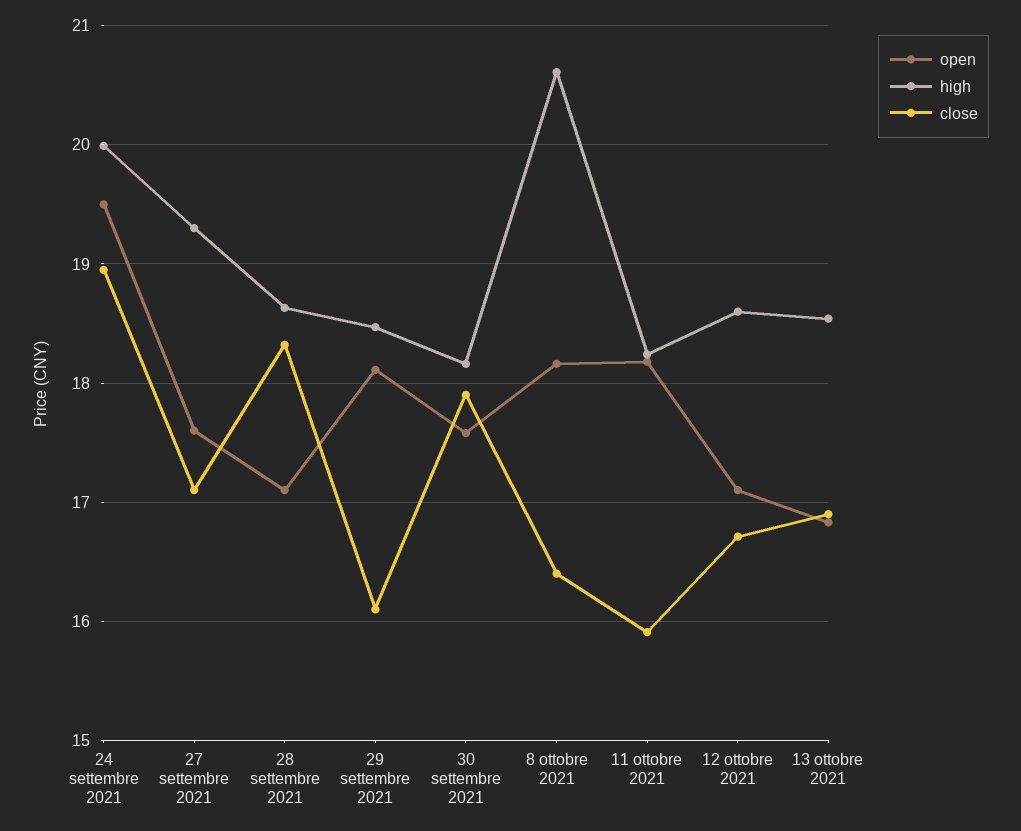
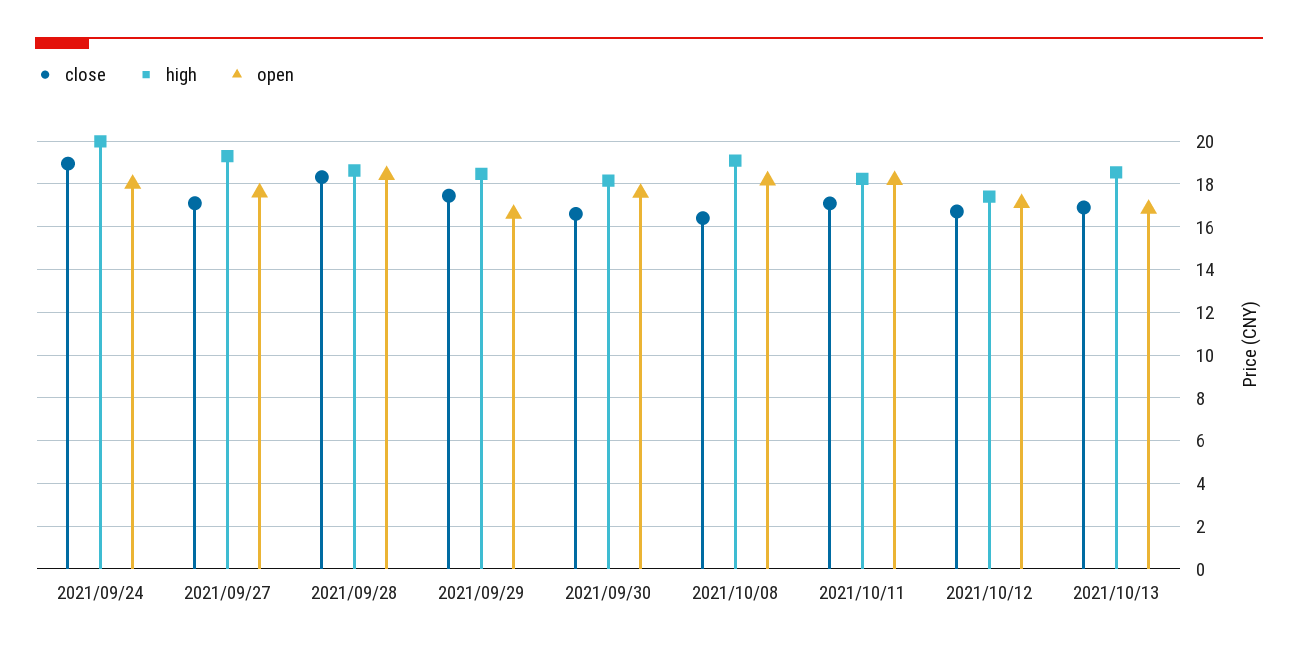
open, 24 settembre 2021: 19.5 -> 18
open, 28 settembre 2021: 17.1 -> 18.5
open, 29 settembre 2021: 18.1 -> 16.5
close, 29 settembre 2021: 16.1 -> 17.5
close, 30 settembre 2021: 17.9 -> 16.5
high, 8 ottobre 2021: 20.6 -> 19
close, 11 ottobre 2021: 15.9 -> 17
high, 12 ottobre 2021: 18.6 -> 17.5

